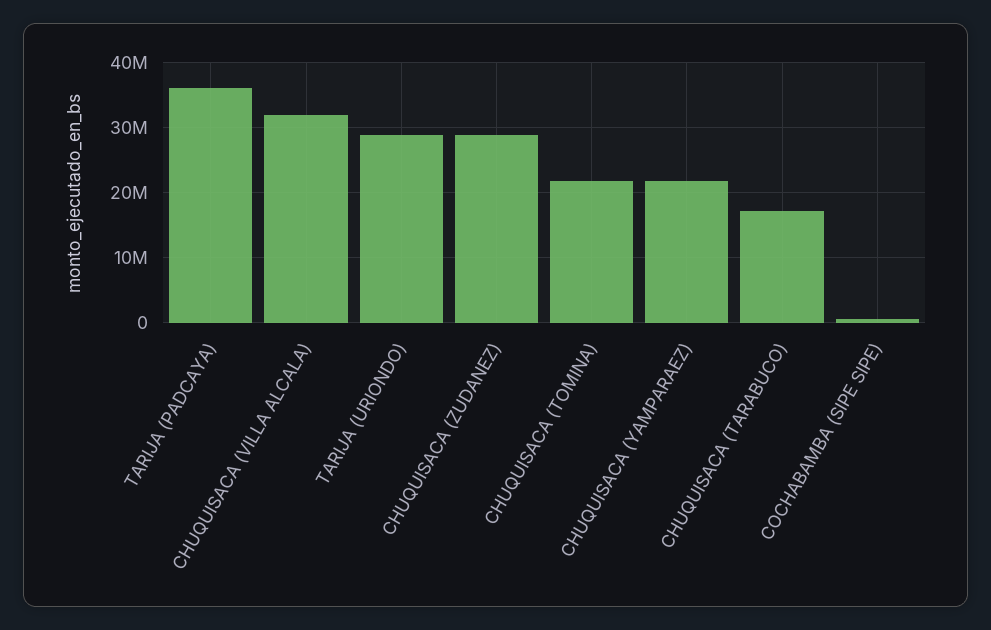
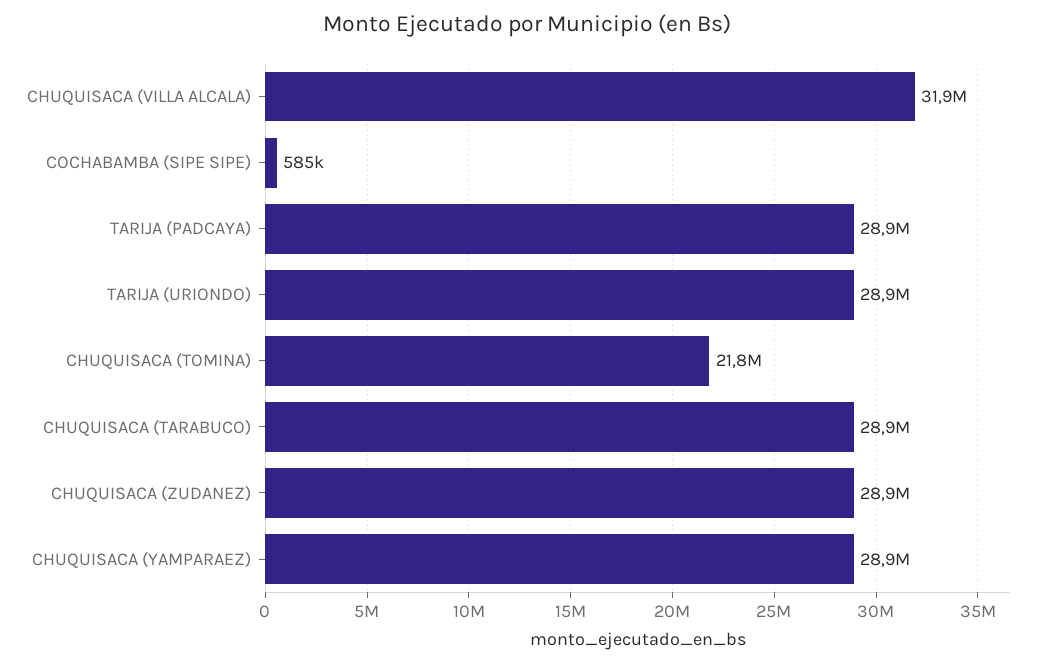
TARIJA (PADCAYA): 36000000 -> 28900000
CHUQUISACA (YAMPARAEZ): 22000000 -> 28900000
CHUQUISACA (TARABUCO): 17000000 -> 28900000

